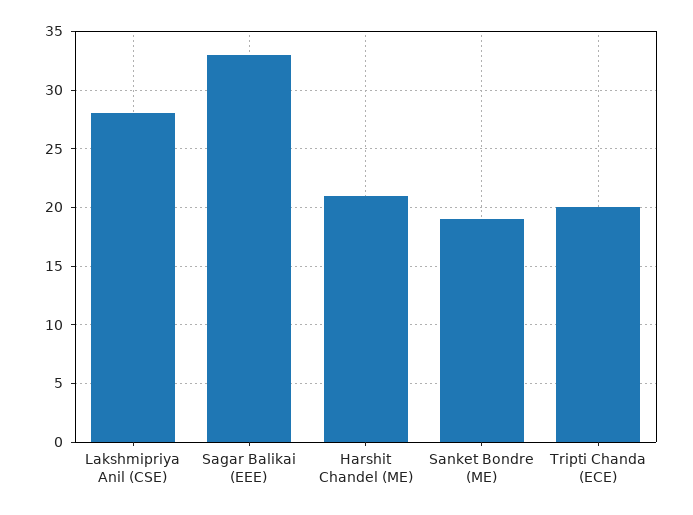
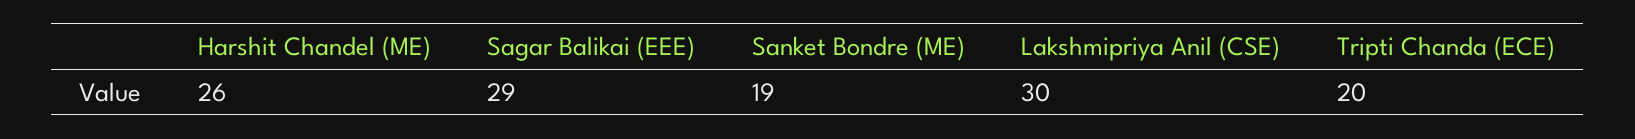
Lakshmipriya Anil (CSE): 28 -> 30
Sagar Balikai (EEE): 33 -> 29
Harshit Chandel (ME): 21 -> 26

